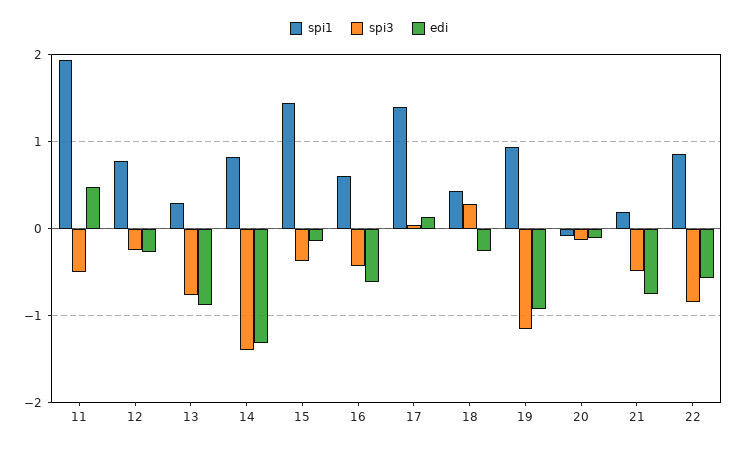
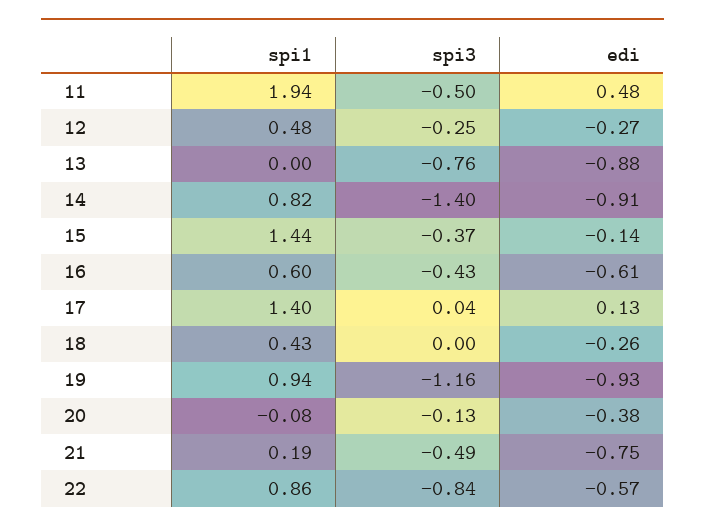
spi1, 12: 0.8 -> 0.48
spi1, 13: 0.3 -> 0
edi, 14: -1.3 -> -0.91
spi3, 18: 0.3 -> 0
edi, 20: -0.1 -> -0.38

